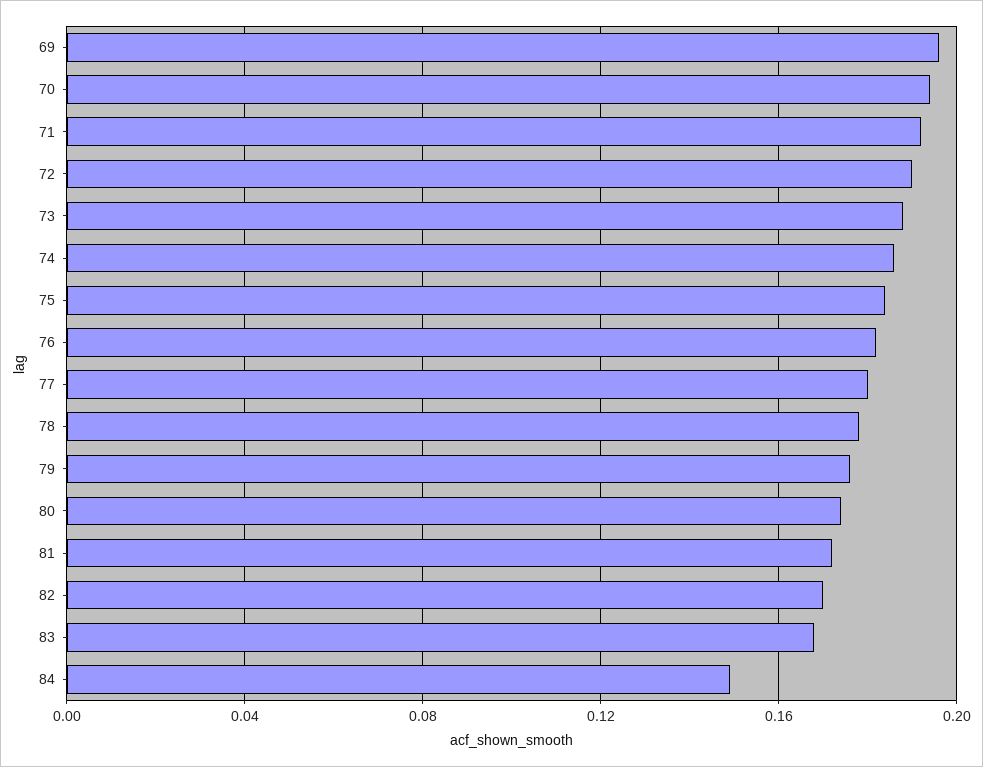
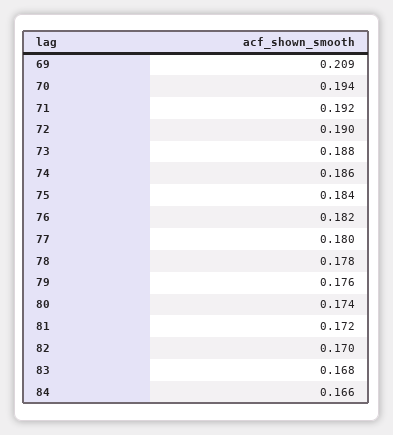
69: 0.195 -> 0.209
84: 0.15 -> 0.166

